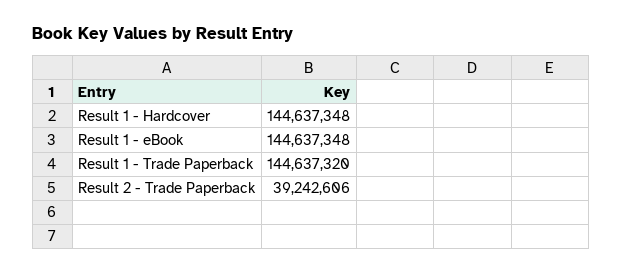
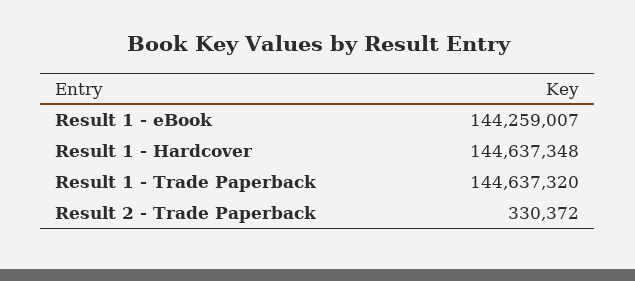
Result 1 - eBook: 144637348 -> 144259007
Result 2 - Trade Paperback: 39242606 -> 330372

